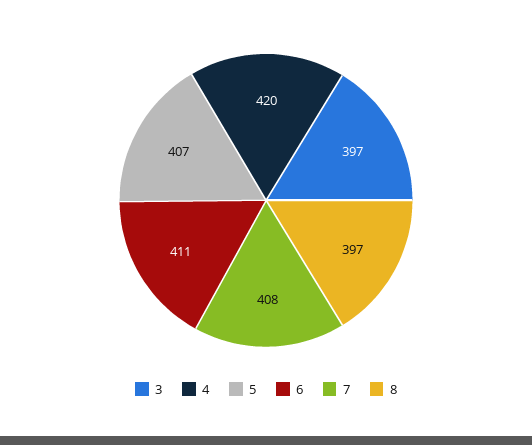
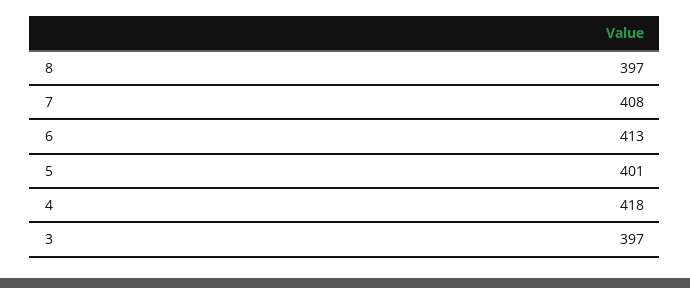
4: 420 -> 418
5: 407 -> 401
6: 411 -> 413

